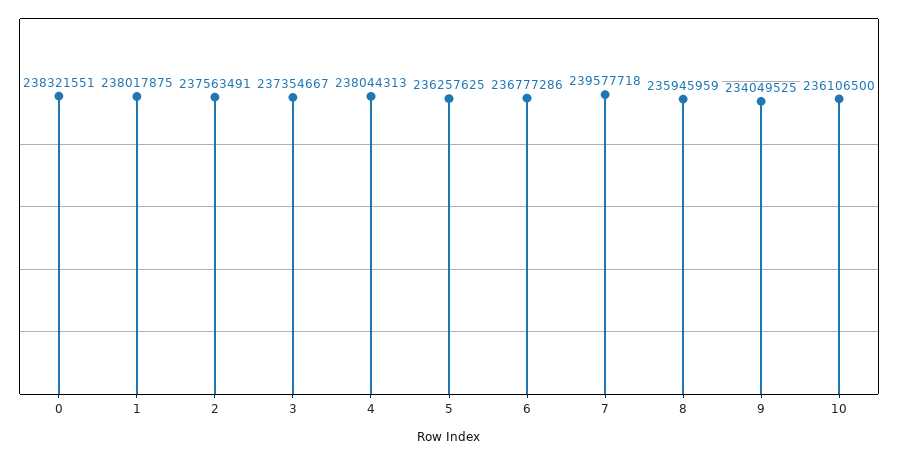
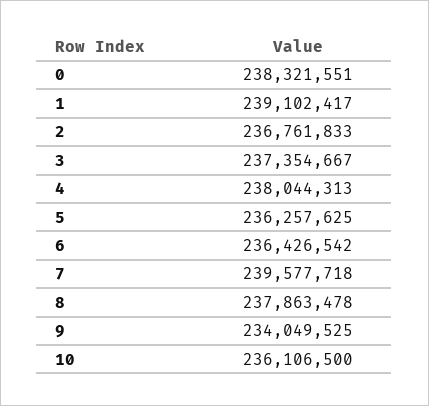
1: 238017875 -> 239102417
2: 237563491 -> 236761833
6: 236777286 -> 236426542
8: 235945959 -> 237863478

